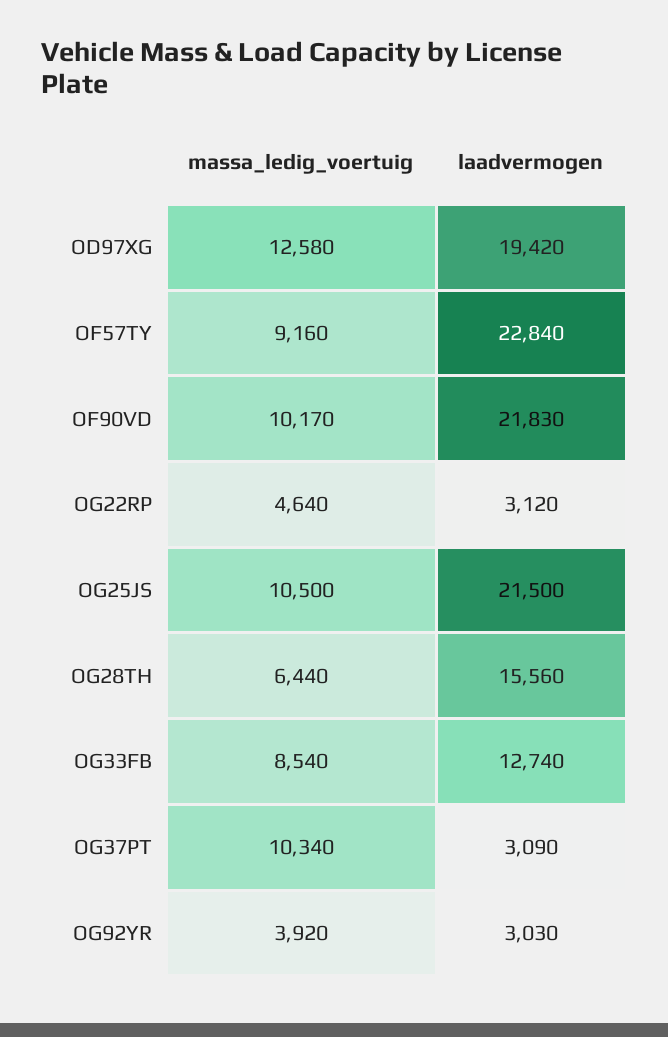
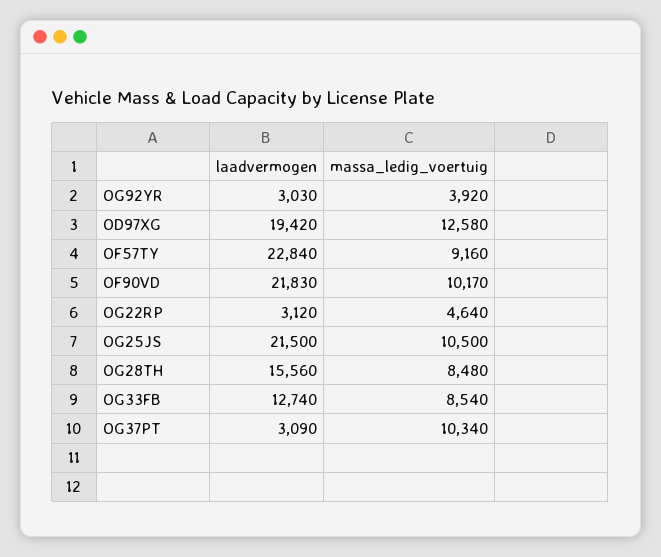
massa_ledig_voertuig, OG28TH: 6440 -> 8480

